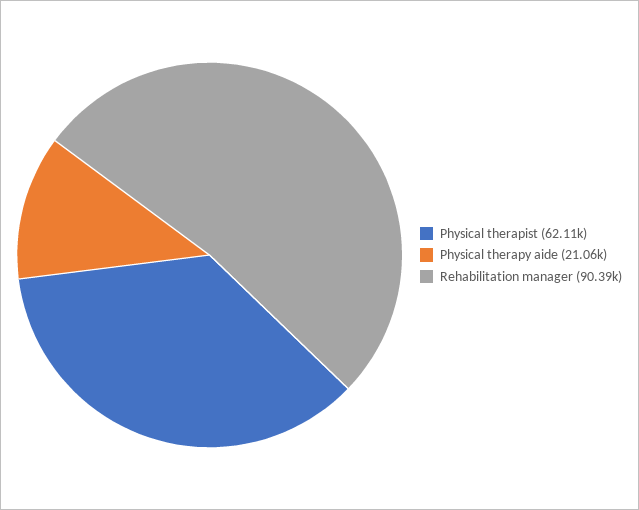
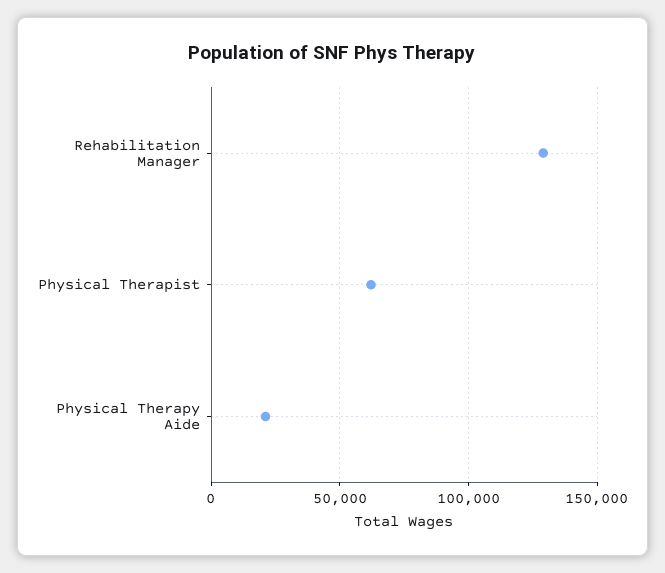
Rehabilitation manager: 90390 -> 130000

